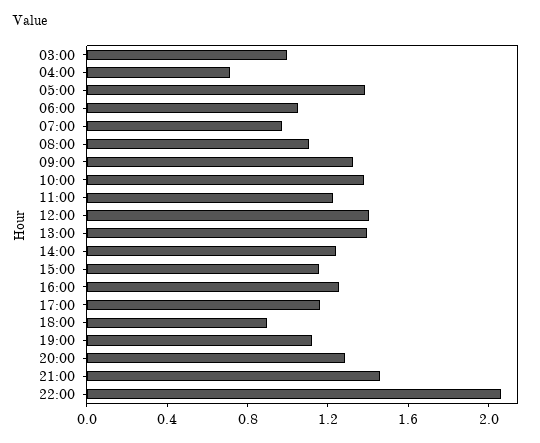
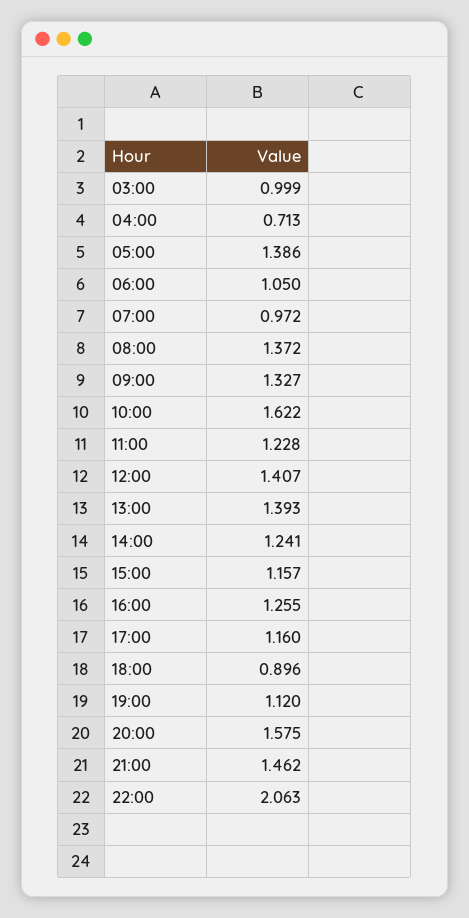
08:00: 1.1 -> 1.372
10:00: 1.4 -> 1.622
20:00: 1.3 -> 1.575

